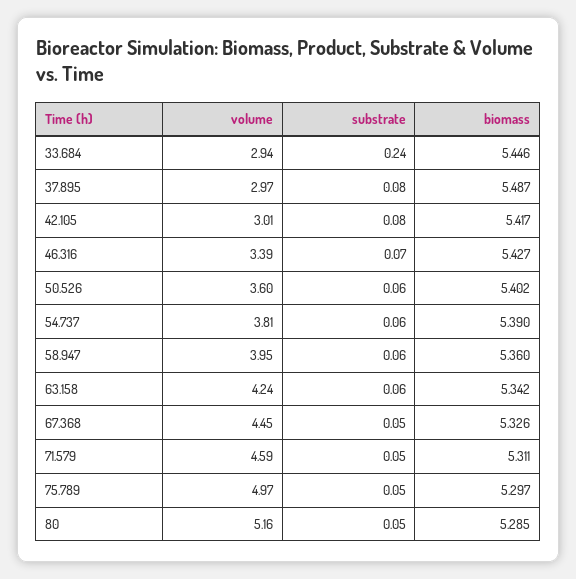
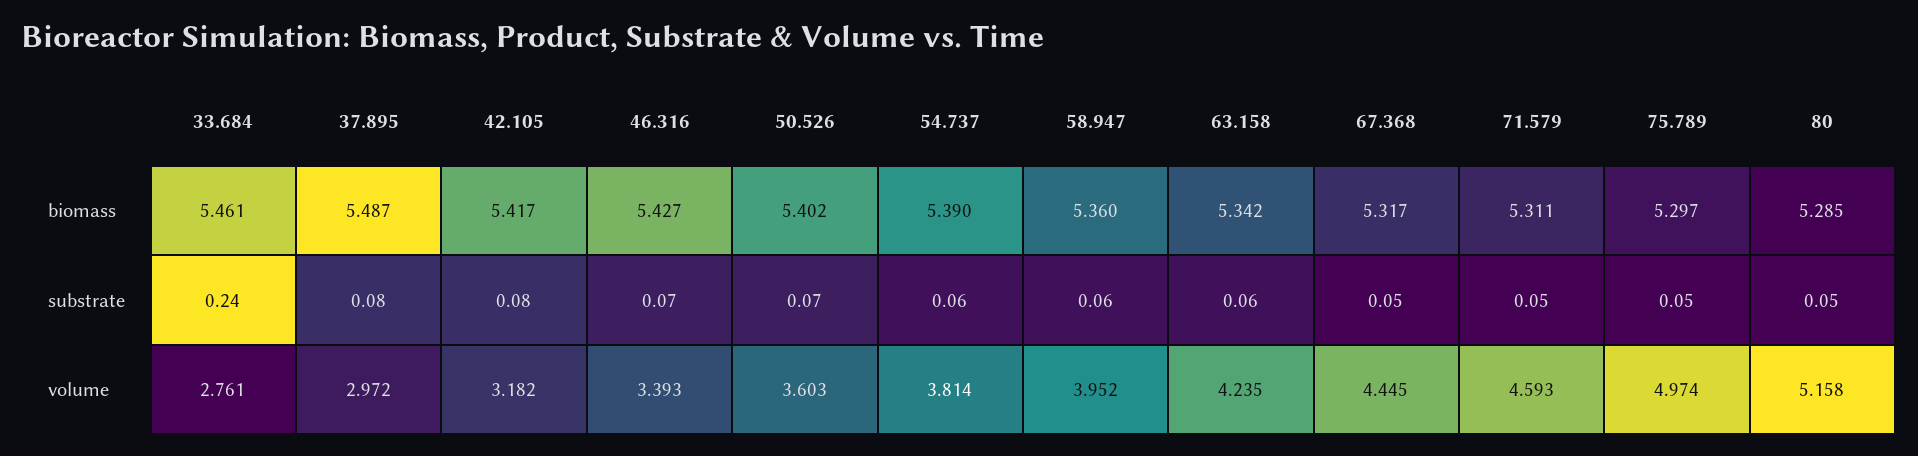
volume, 33.684: 2.94 -> 2.761
biomass, 33.684: 5.446 -> 5.461
volume, 42.105: 3.01 -> 3.182
substrate, 50.526: 0.06 -> 0.07
biomass, 67.368: 5.326 -> 5.317

